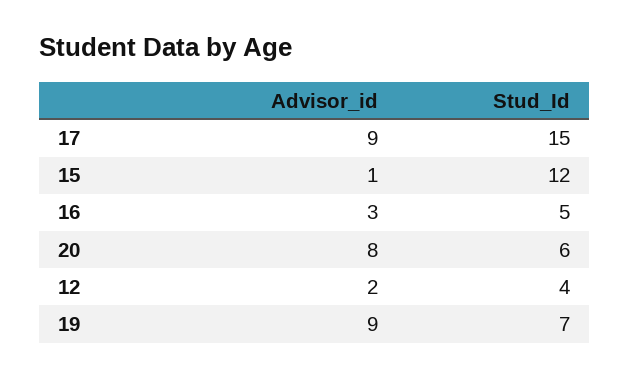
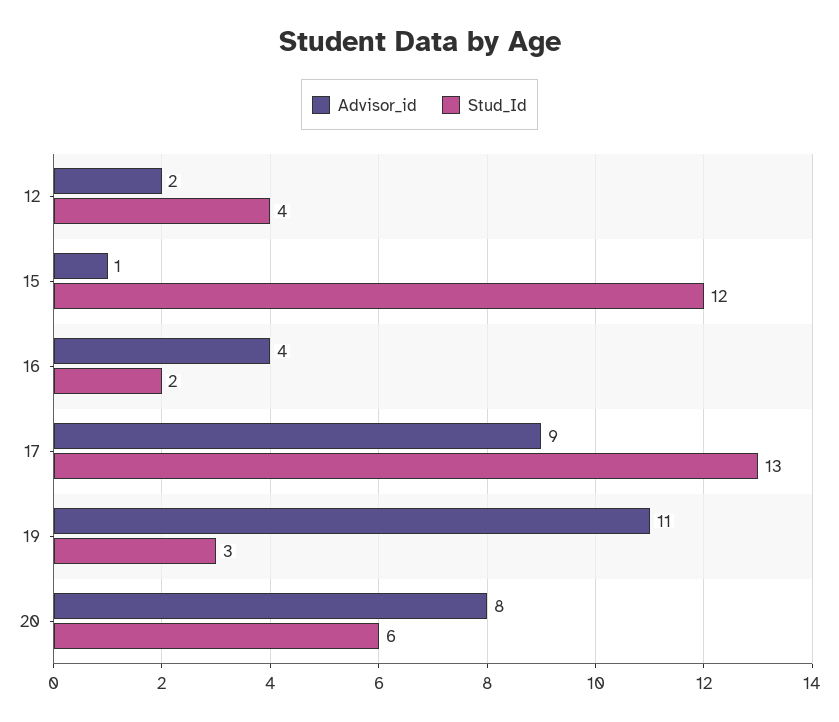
Stud_Id, 17: 15 -> 13
Advisor_id, 16: 3 -> 4
Stud_Id, 16: 5 -> 2
Advisor_id, 19: 9 -> 11
Stud_Id, 19: 7 -> 3

